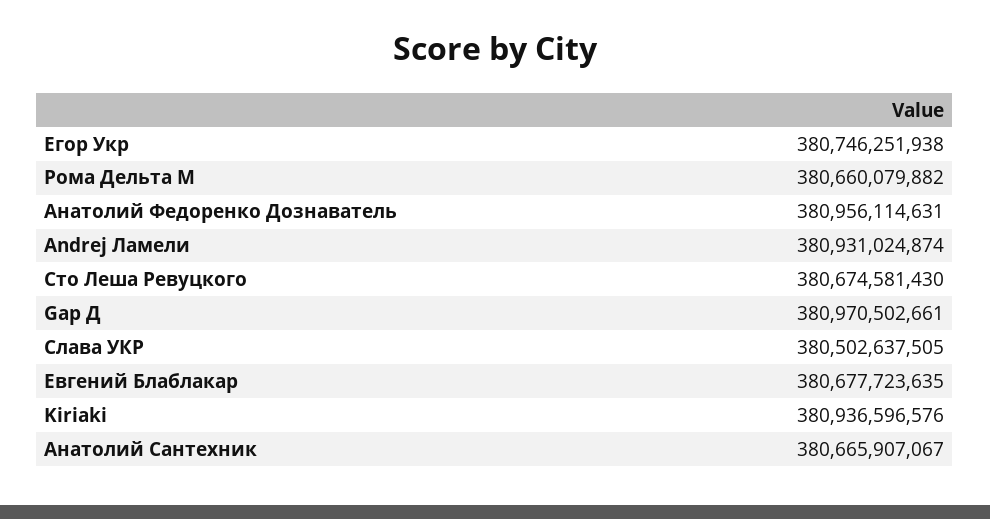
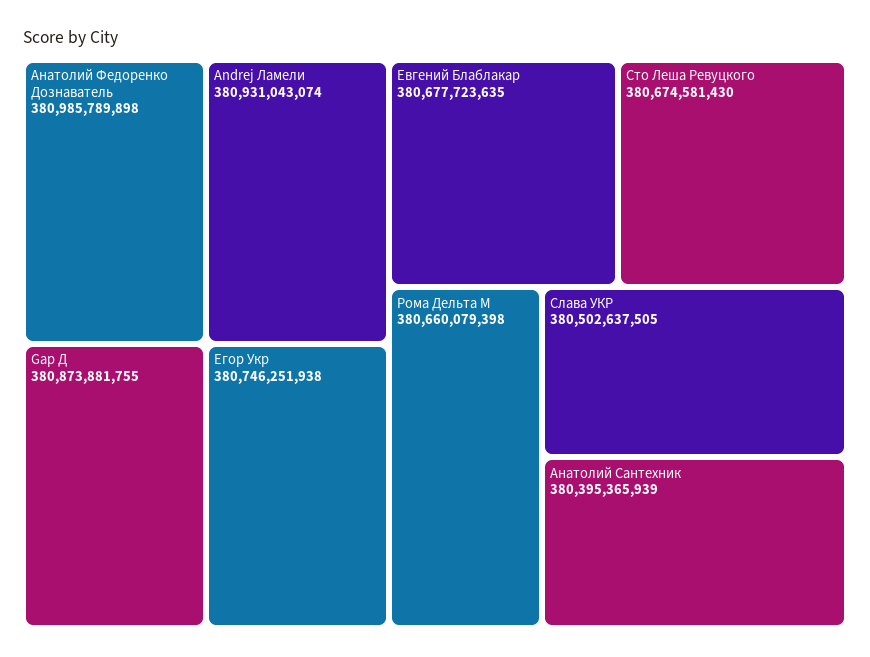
Рома Дельта М: 380660079882 -> 380660079398
Анатолий Федоренко Дознаватель: 380956114631 -> 380985789898
Andrej Ламели: 380931024874 -> 380931043074
Gар Д: 380970502661 -> 380873881755
Kiriaki: 380936596576 -> none
Анатолий Сантехник: 380665907067 -> 380395365939

